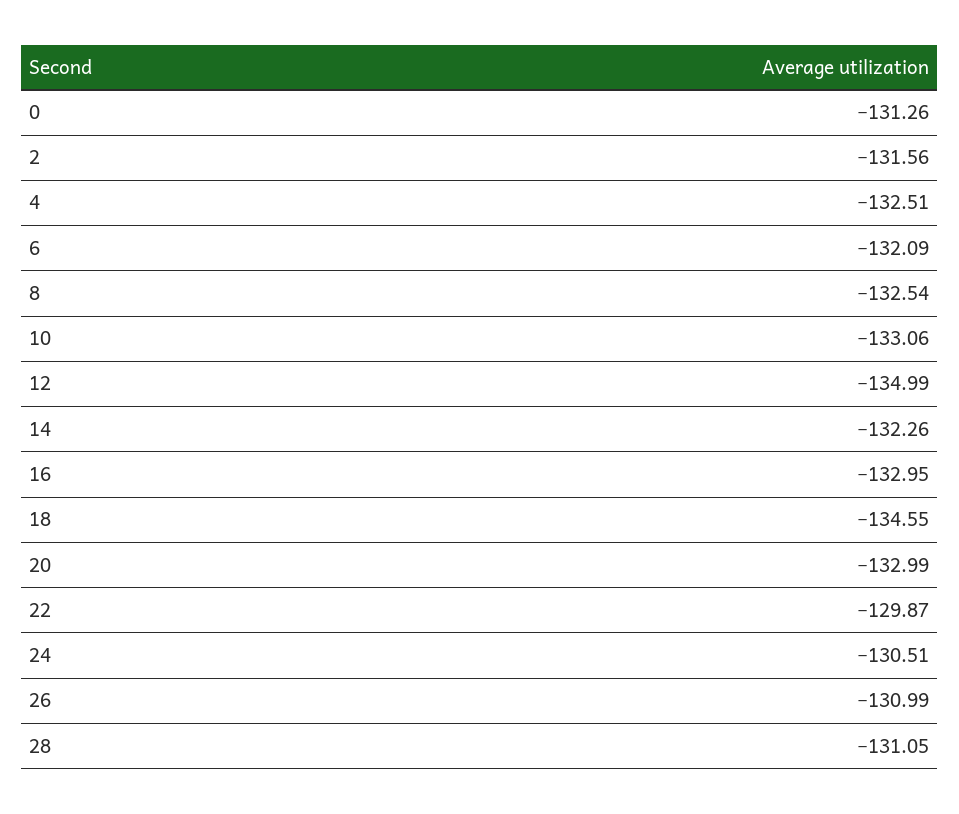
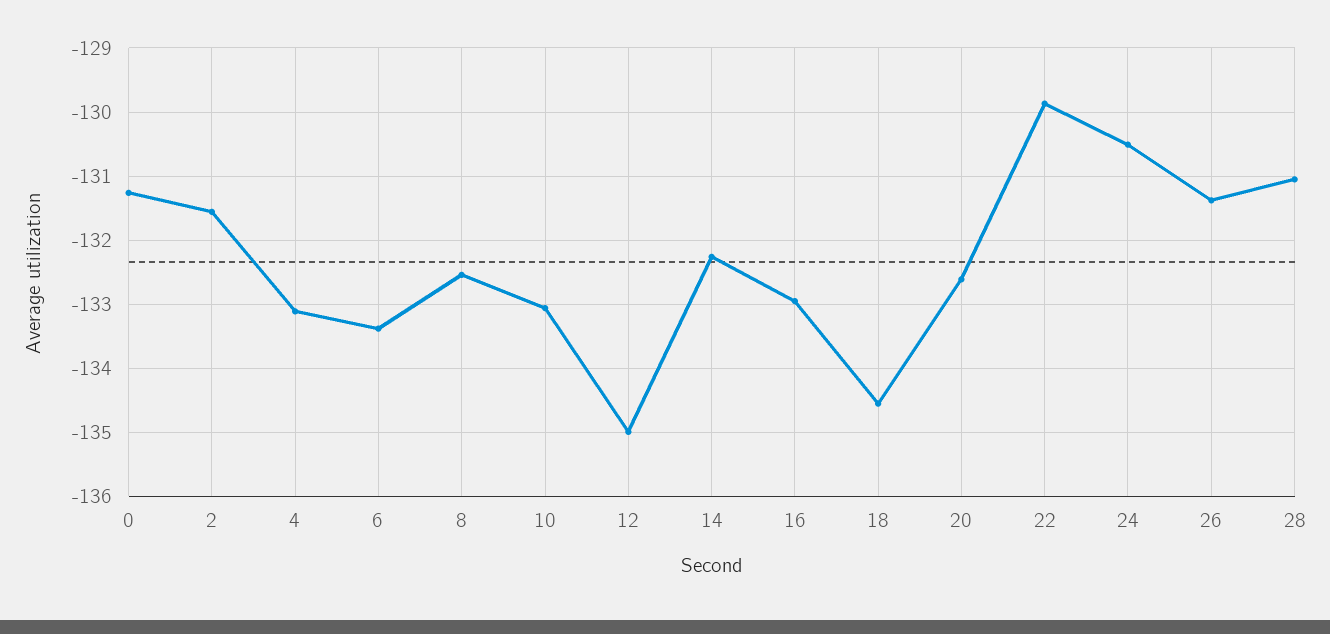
4: -132.51 -> -133.1
6: -132.09 -> -133.4
20: -132.99 -> -132.6
26: -130.99 -> -131.4

